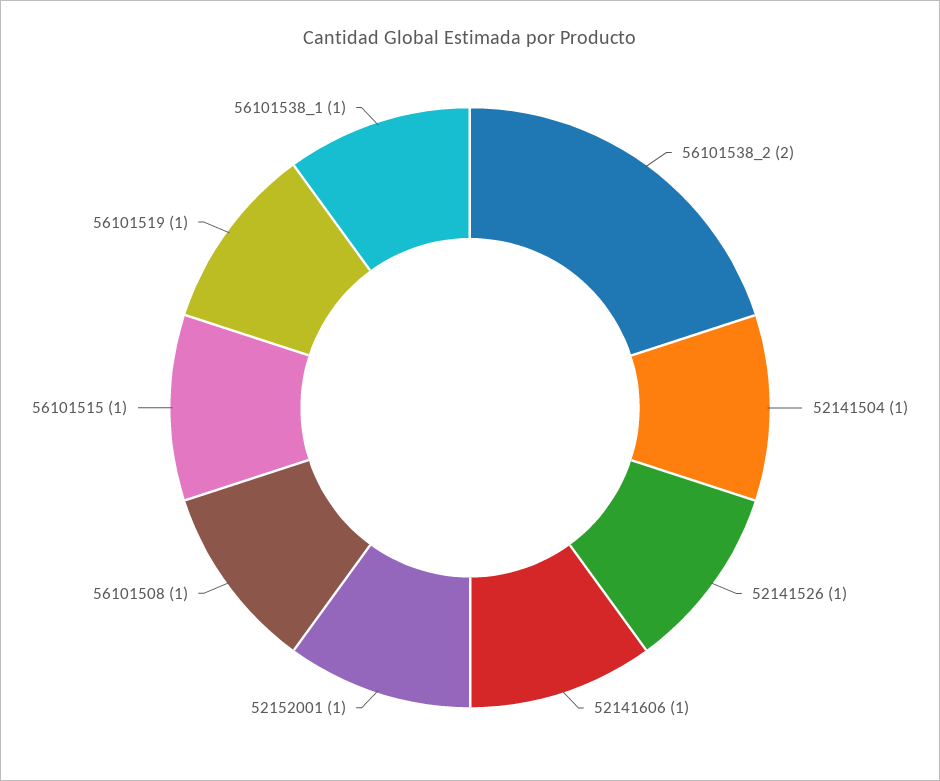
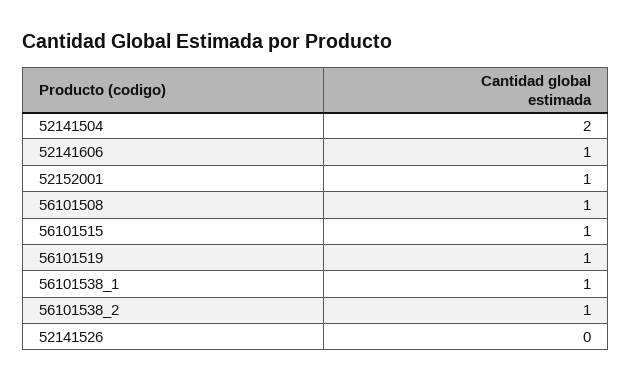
56101538_2: 2 -> 1
52141504: 1 -> 2
52141526: 1 -> 0

